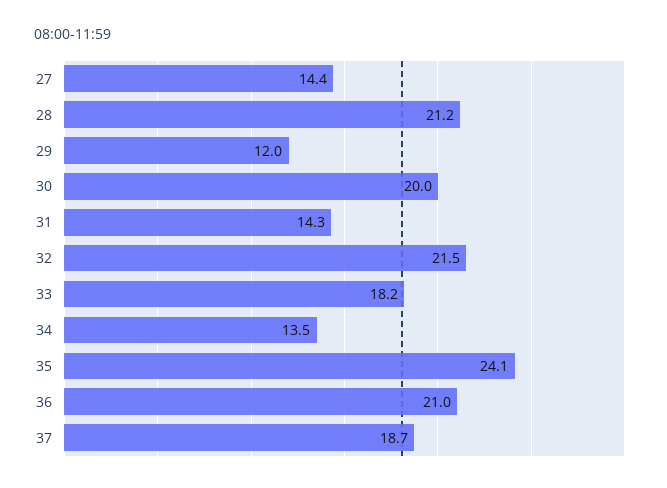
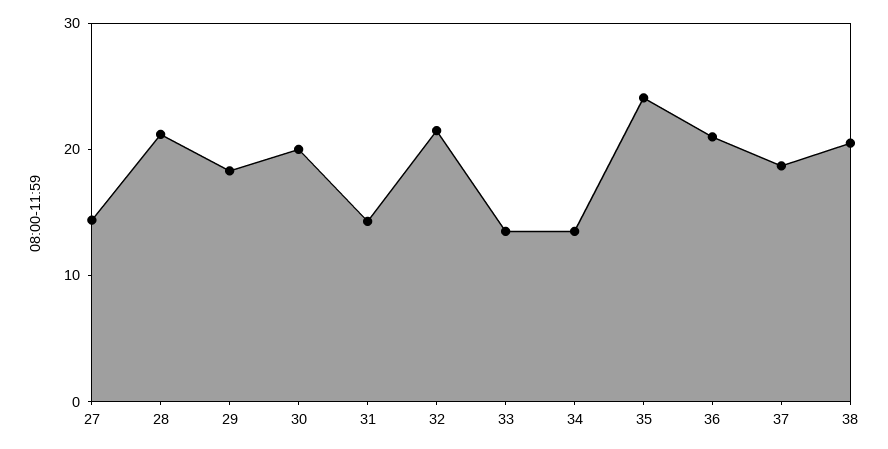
29: 12 -> 18
33: 18.2 -> 14
38: none -> 20

